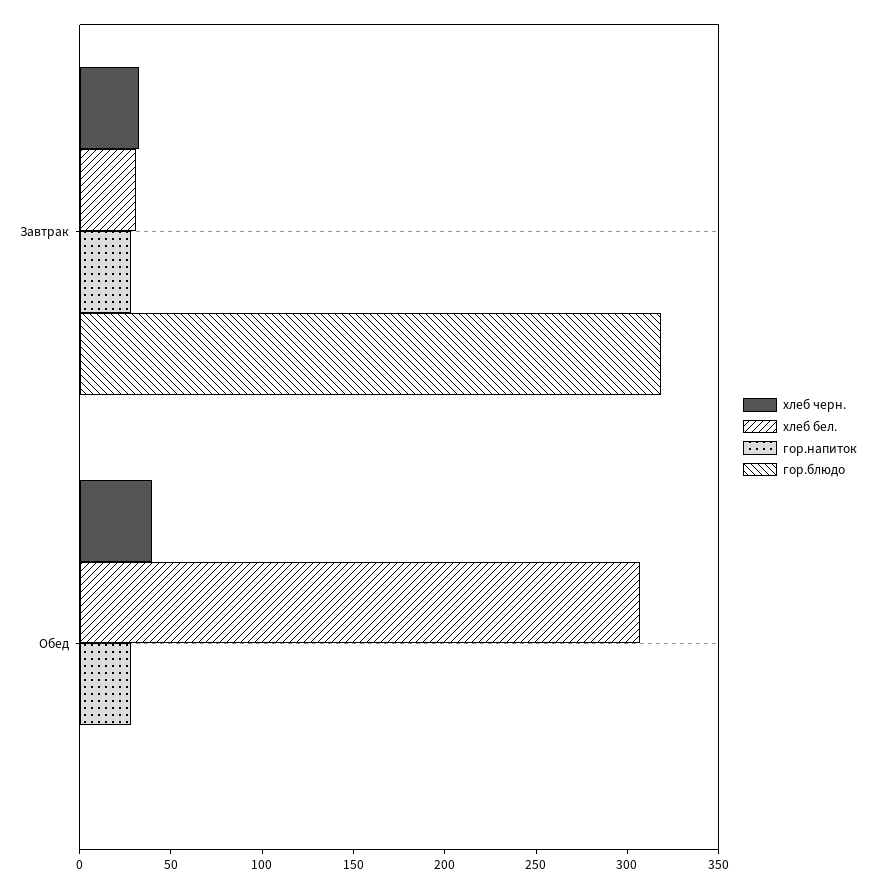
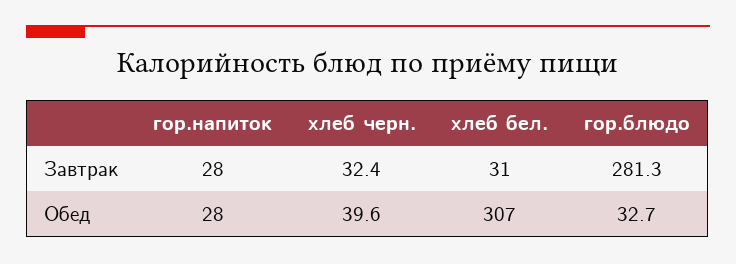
гор.блюдо, Завтрак: 320 -> 281.3
гор.блюдо, Обед: 0 -> 32.7

